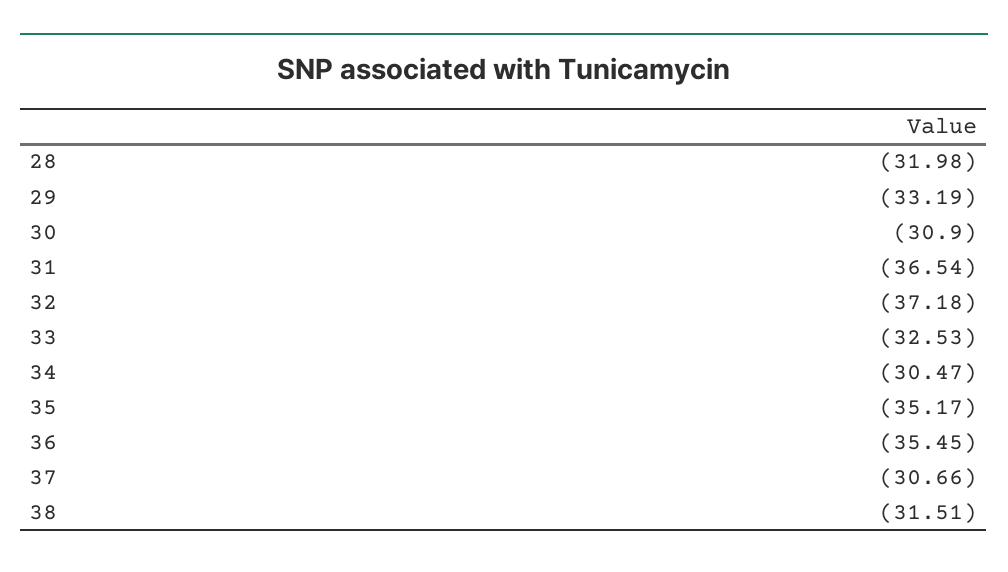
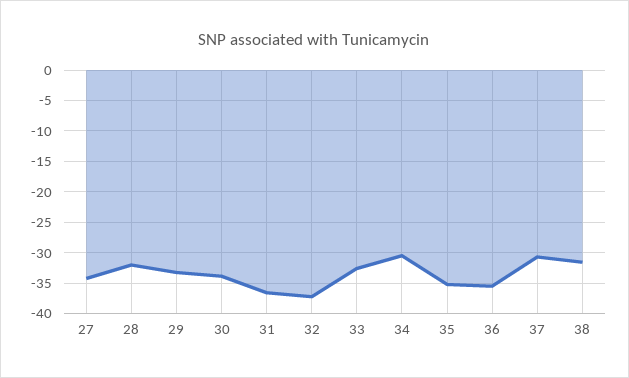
30: -30.9 -> -34
27: none -> -34

